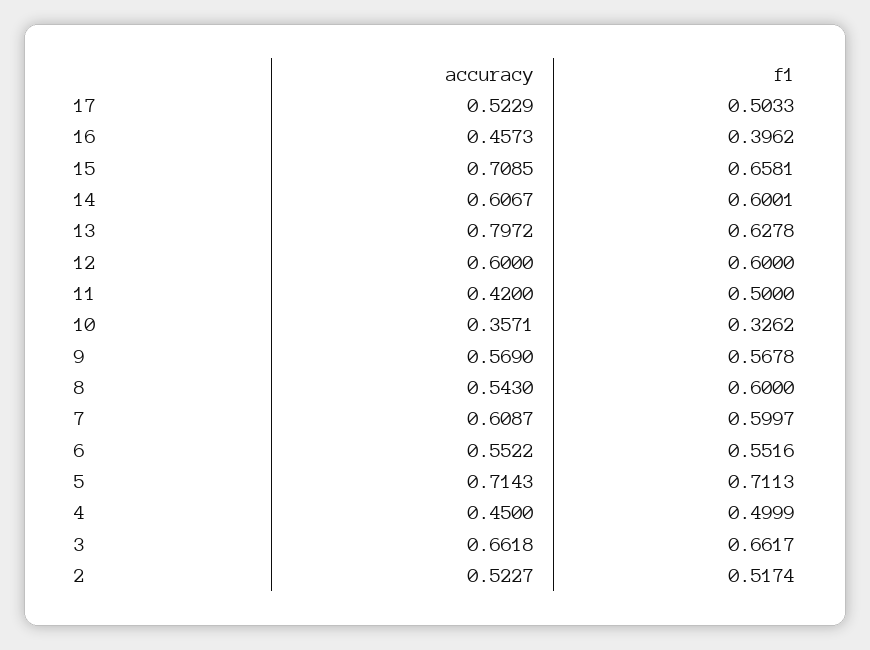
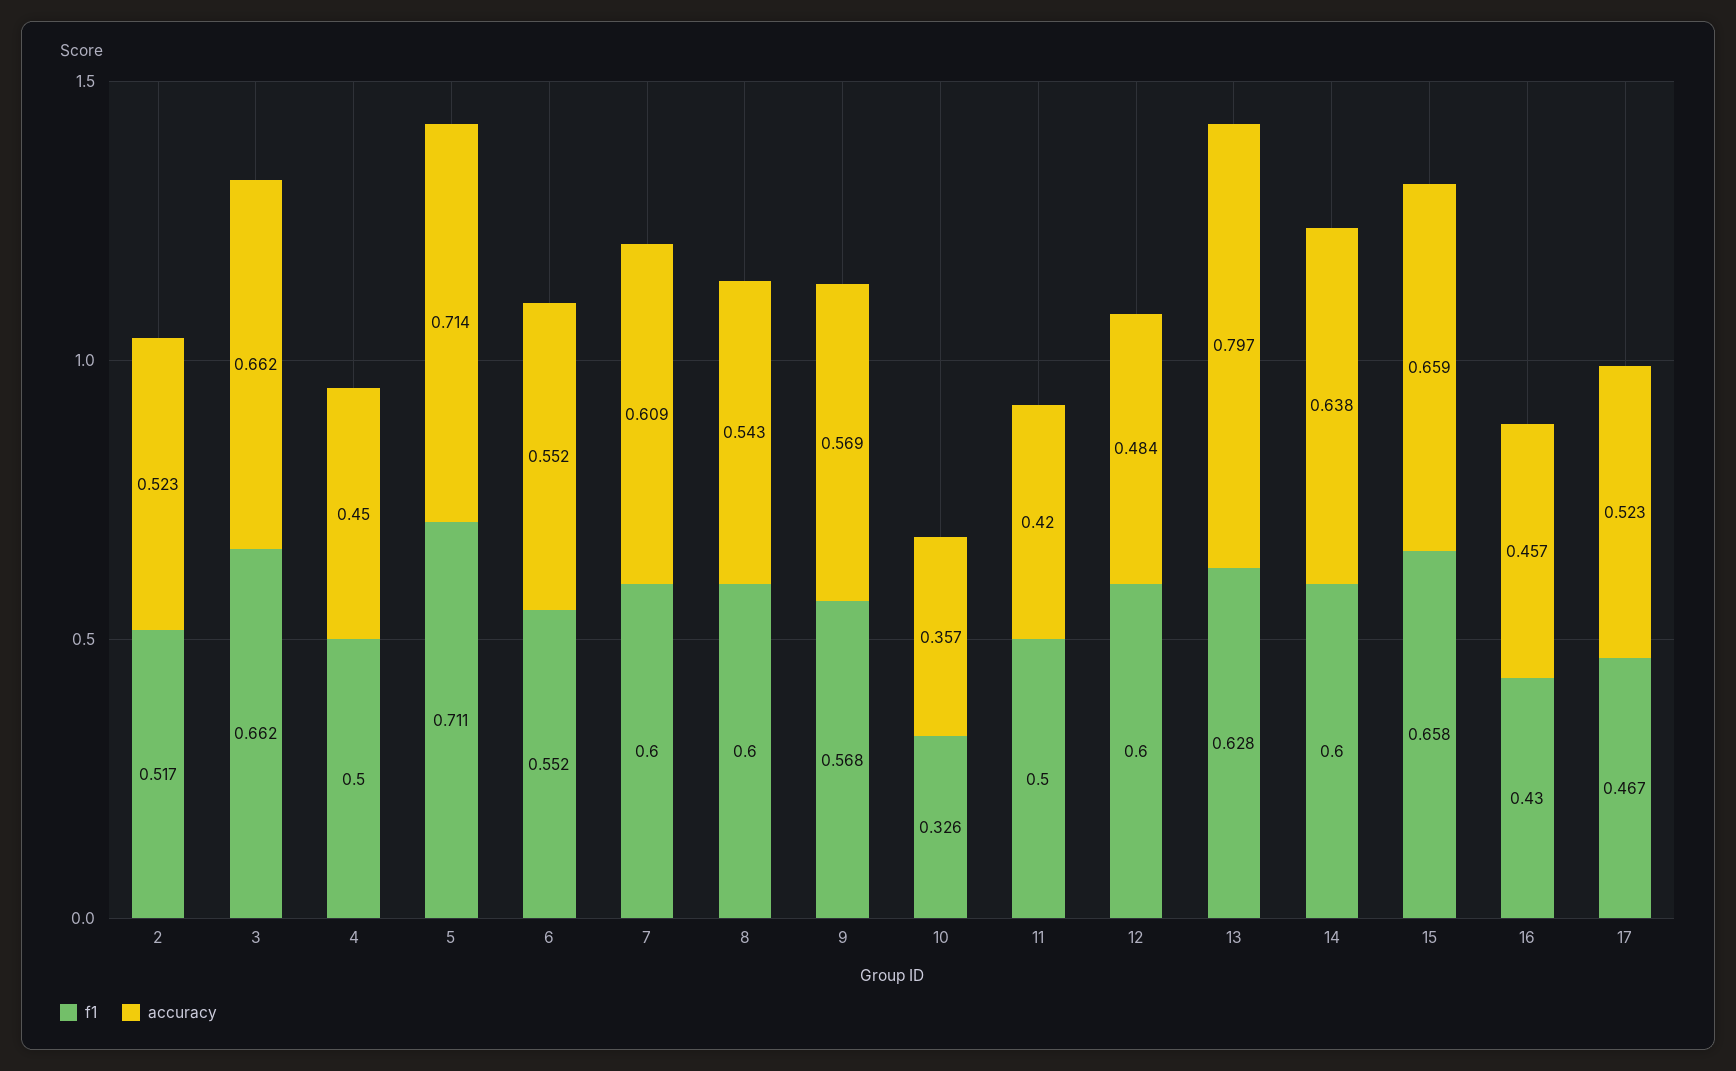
f1, 17: 0.5033 -> 0.467
f1, 16: 0.3962 -> 0.43
accuracy, 15: 0.7085 -> 0.659
accuracy, 14: 0.6067 -> 0.638
accuracy, 12: 0.6 -> 0.484

